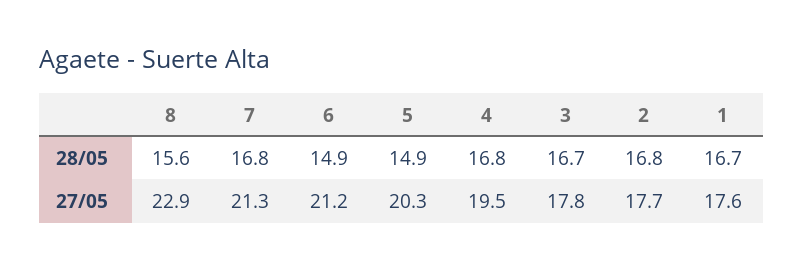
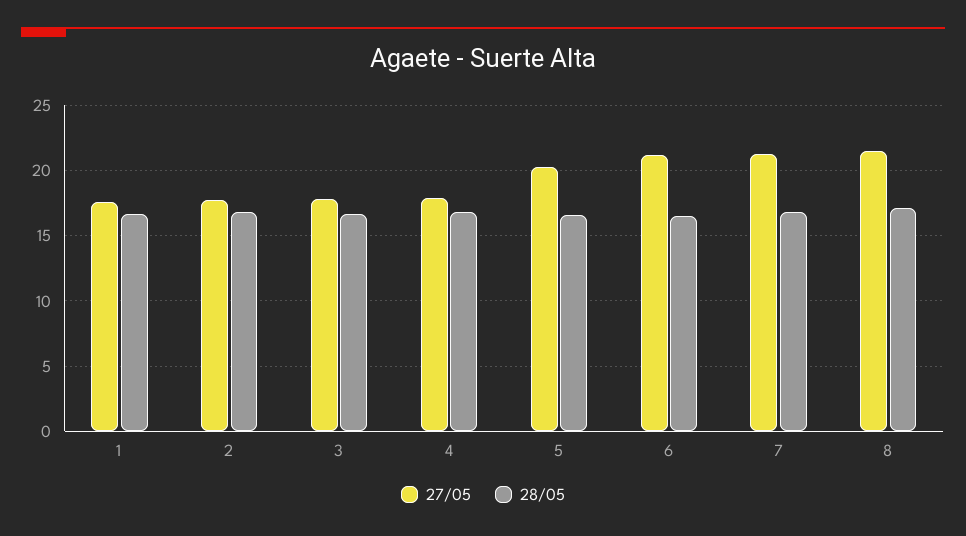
28/05, 8: 15.6 -> 17
28/05, 6: 14.9 -> 16.5
28/05, 5: 14.9 -> 16.5
27/05, 8: 22.9 -> 21.5
27/05, 4: 19.5 -> 18

